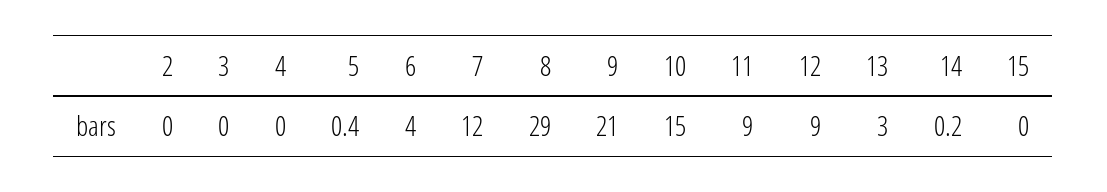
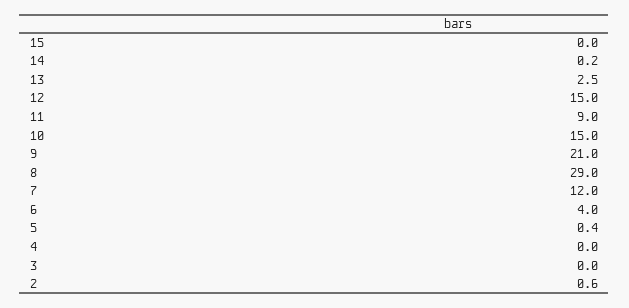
2: 0 -> 0.6
12: 9 -> 15
13: 3 -> 2.5

